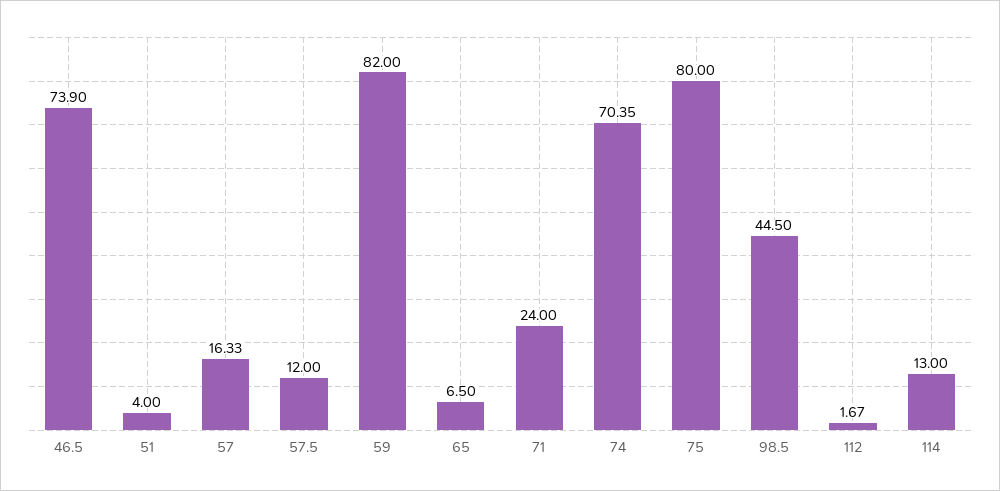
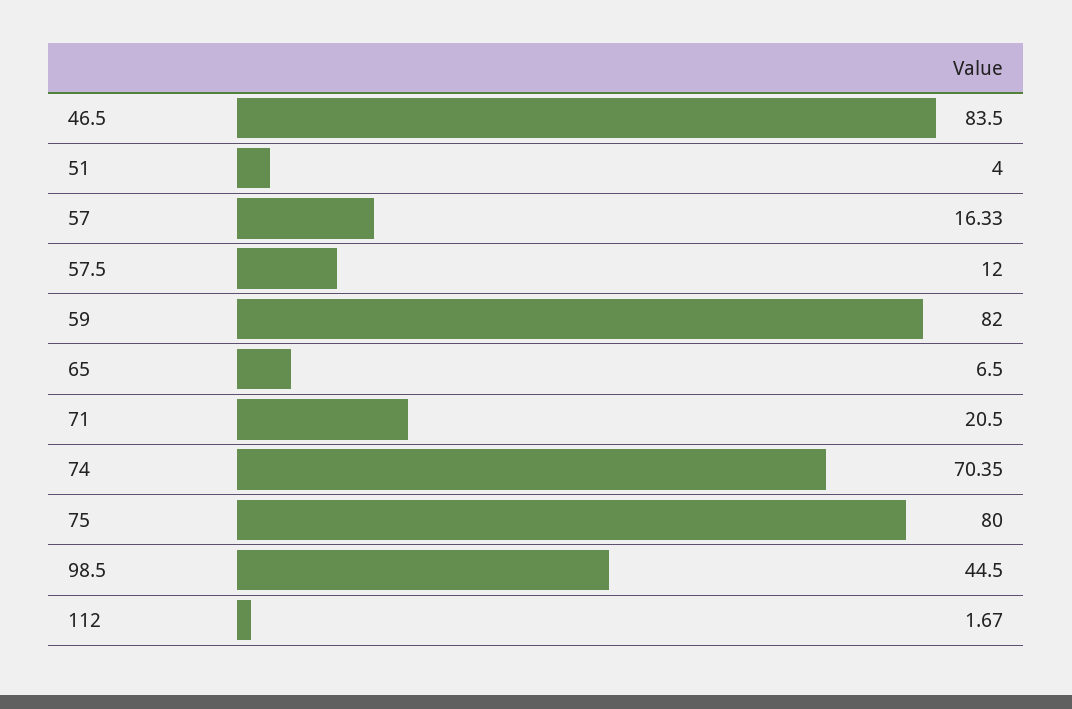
46.5: 73.9 -> 83.5
71: 24 -> 20.5
114: 13 -> none

